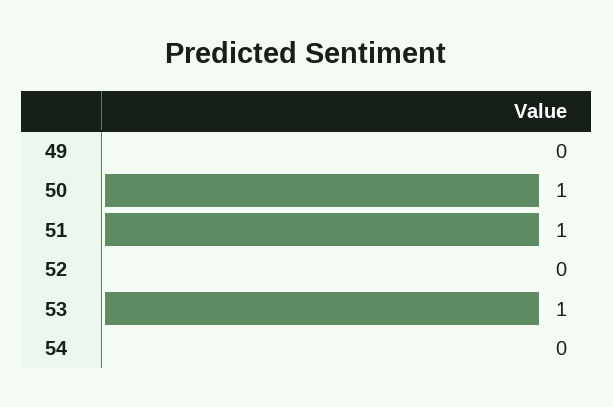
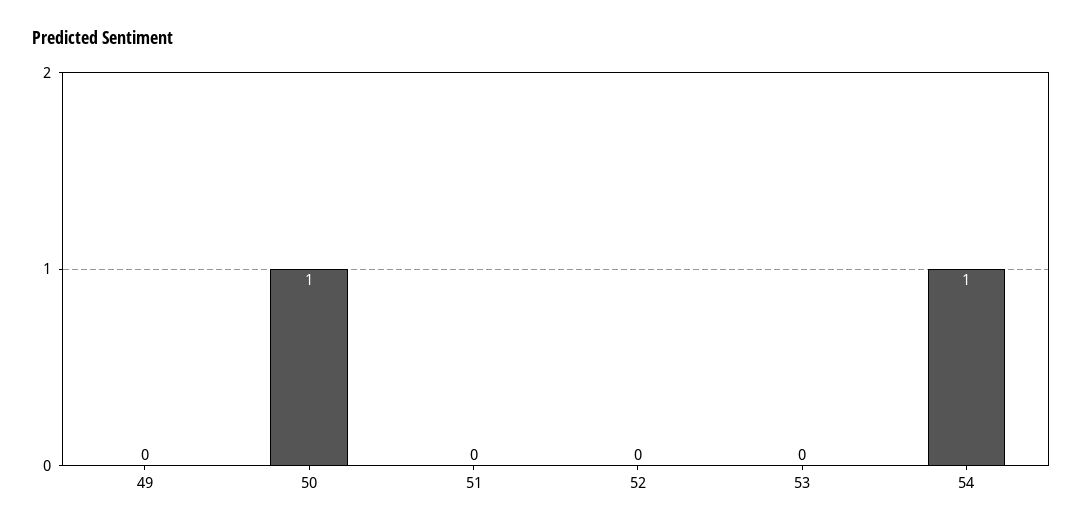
51: 1 -> 0
53: 1 -> 0
54: 0 -> 1

